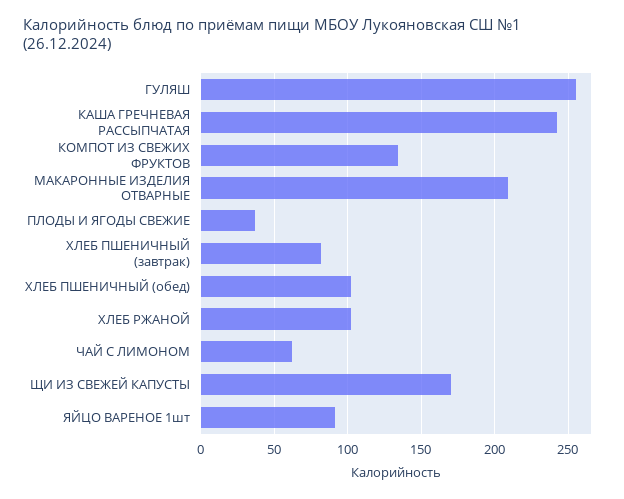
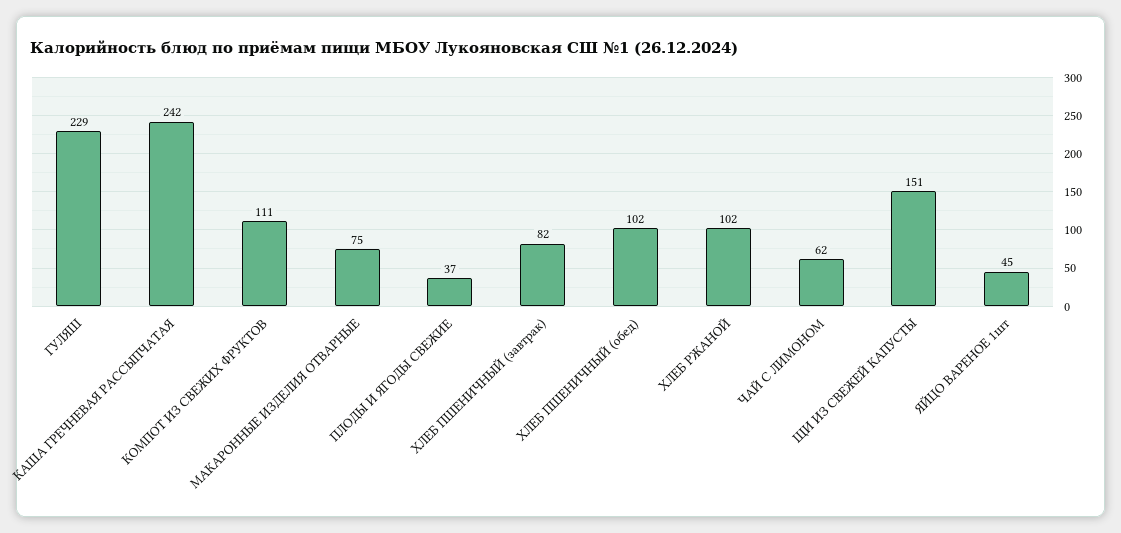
ГУЛЯШ: 255 -> 229
КОМПОТ ИЗ СВЕЖИХ ФРУКТОВ: 135 -> 111
МАКАРОННЫЕ ИЗДЕЛИЯ ОТВАРНЫЕ: 210 -> 75
ЩИ ИЗ СВЕЖЕЙ КАПУСТЫ: 170 -> 151
ЯЙЦО ВАРЕНОЕ 1шт: 90 -> 45

